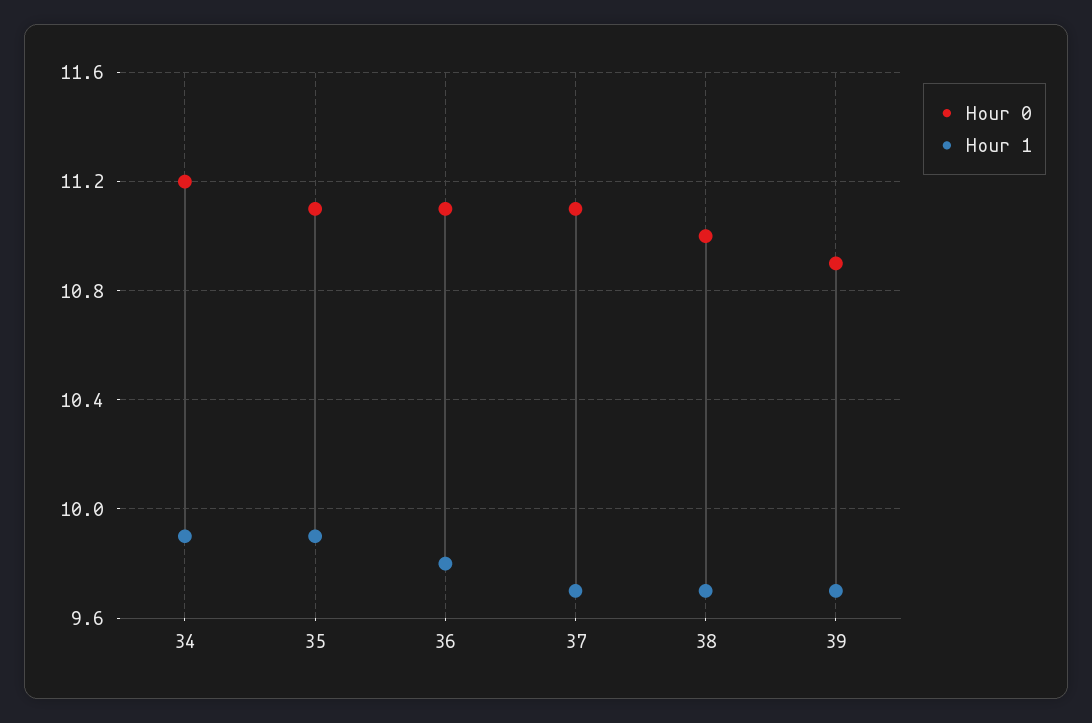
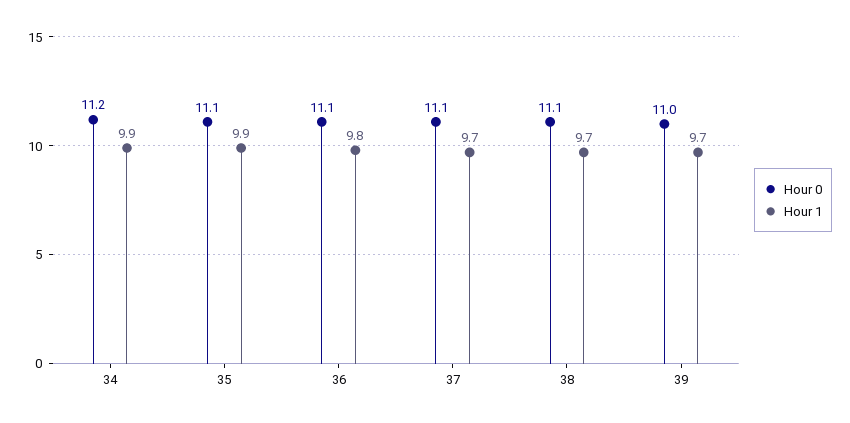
Hour 0, 38: 11 -> 11.1
Hour 0, 39: 10.9 -> 11

